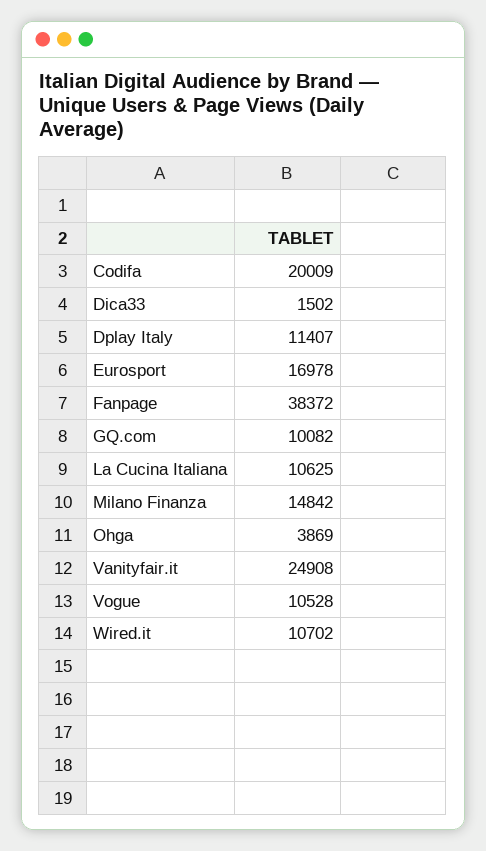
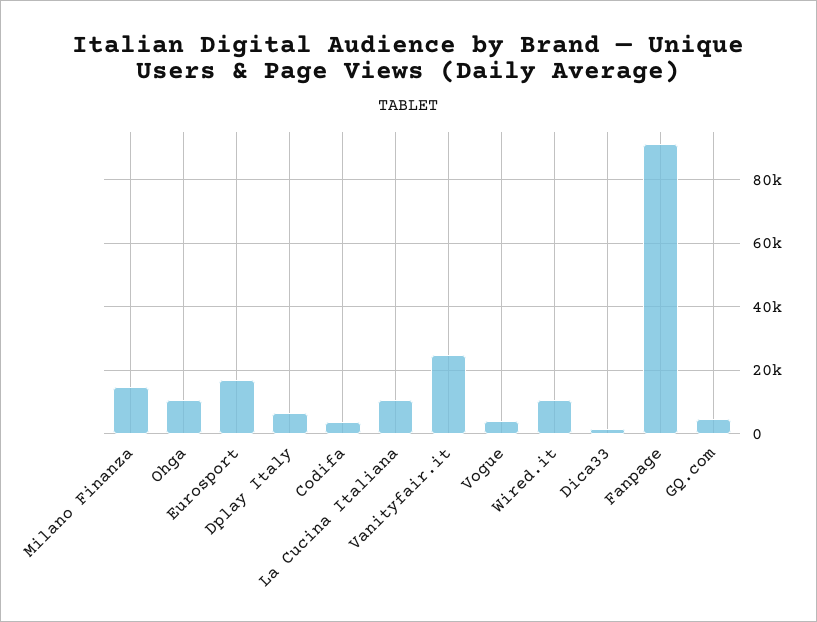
Codifa: 20009 -> 4000
Dplay Italy: 11407 -> 6000
Fanpage: 38372 -> 92000
GQ.com: 10082 -> 4000
Ohga: 3869 -> 10000
Vogue: 10528 -> 4000

